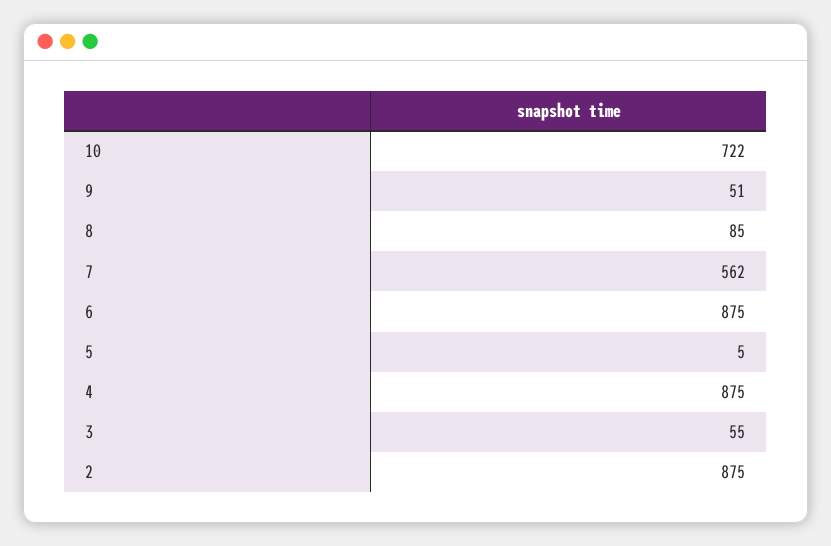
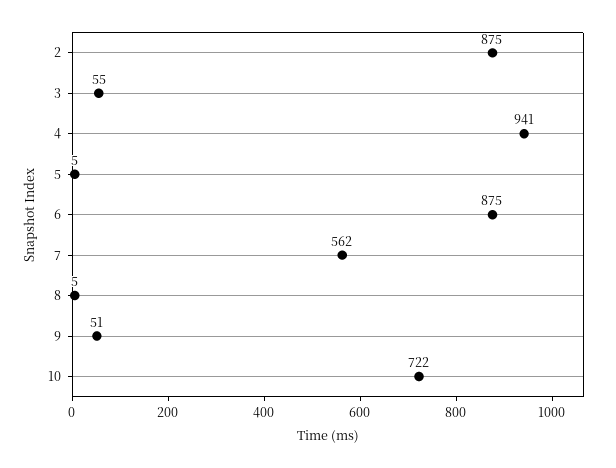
8: 85 -> 5
4: 875 -> 941

